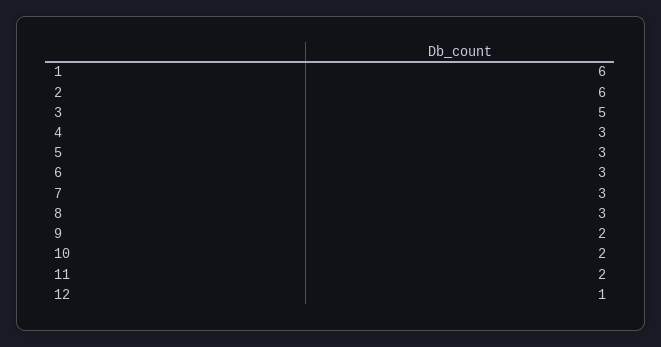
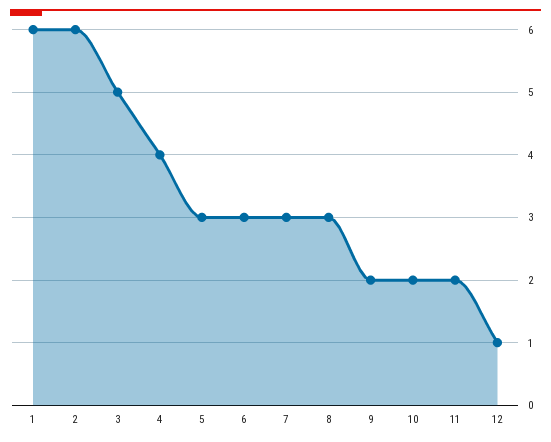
4: 3 -> 4

